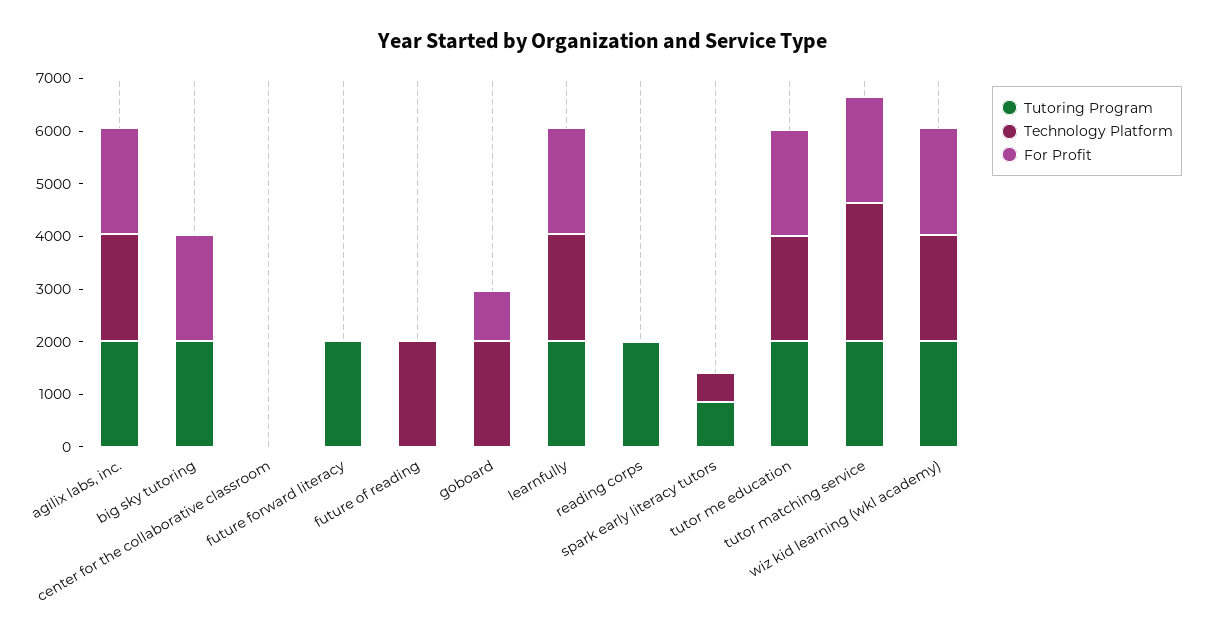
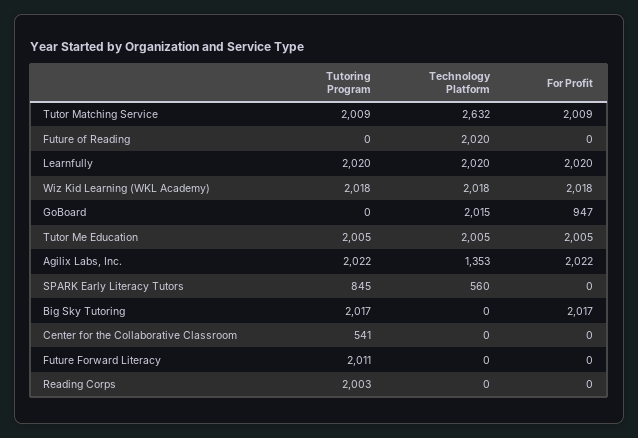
Technology Platform, agilix labs, inc.: 2000 -> 1353
Tutoring Program, center for the collaborative classroom: 0 -> 541

